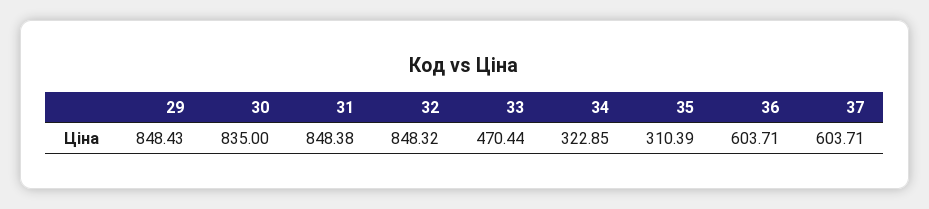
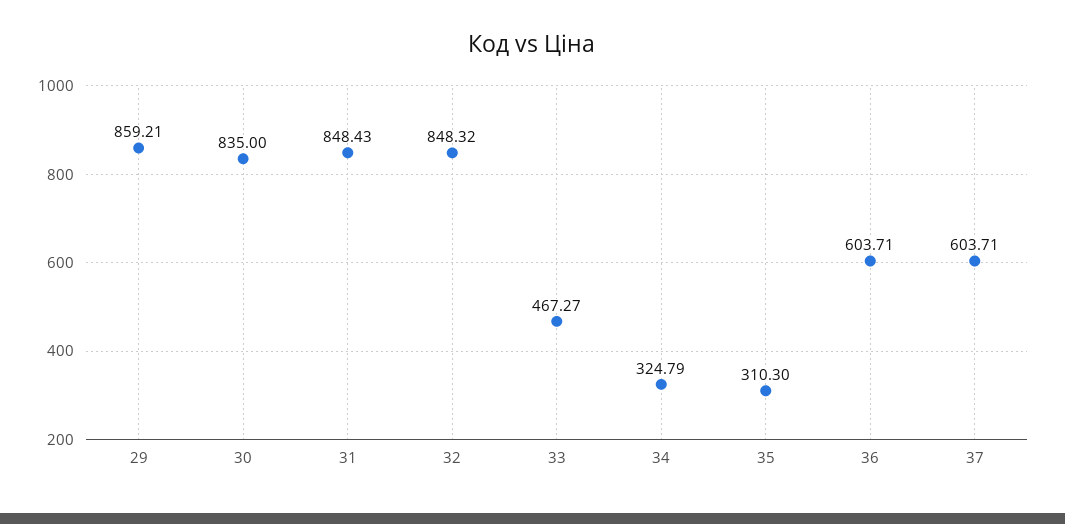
29: 848.43 -> 859.21
31: 848.38 -> 848.43
33: 470.44 -> 467.27
34: 322.85 -> 324.79
35: 310.39 -> 310.3

